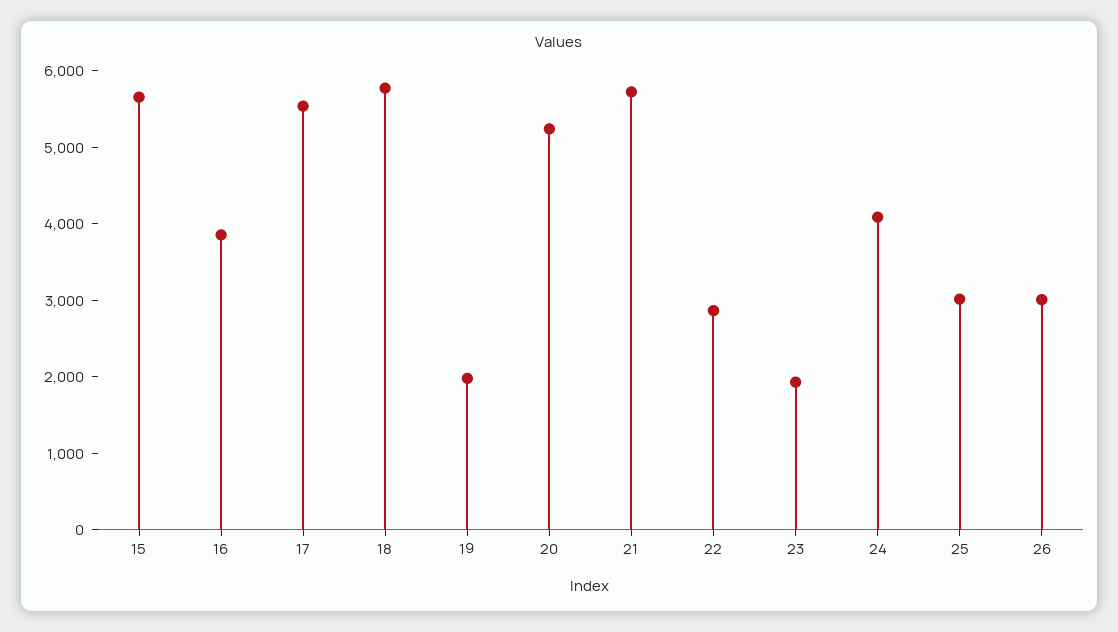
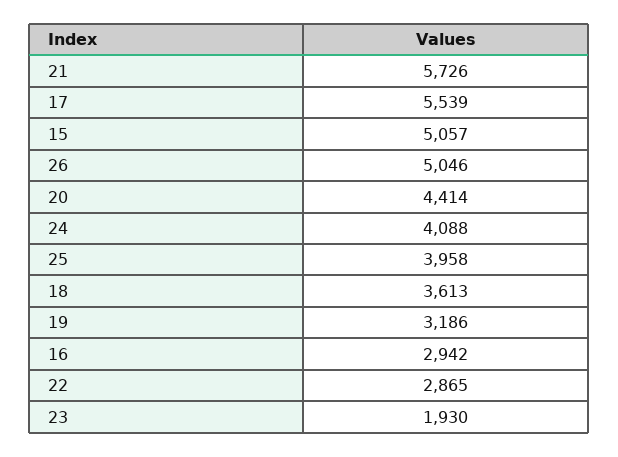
15: 5600 -> 5057
16: 3800 -> 2942
18: 5800 -> 3613
19: 2000 -> 3186
20: 5200 -> 4414
25: 3000 -> 3958
26: 3000 -> 5046

